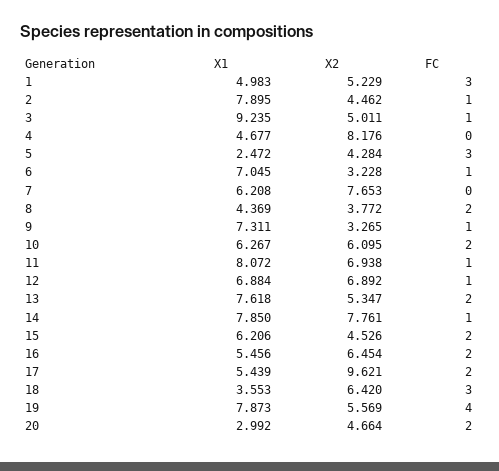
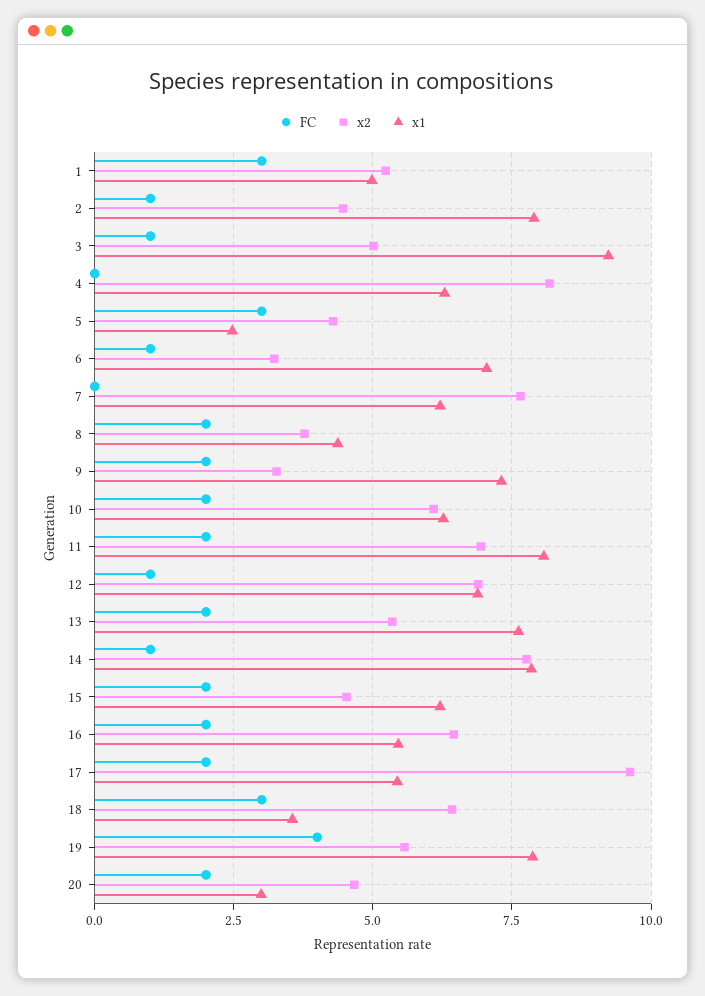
X1, 4: 4.677 -> 6.25
FC, 9: 1 -> 2
FC, 11: 1 -> 2

